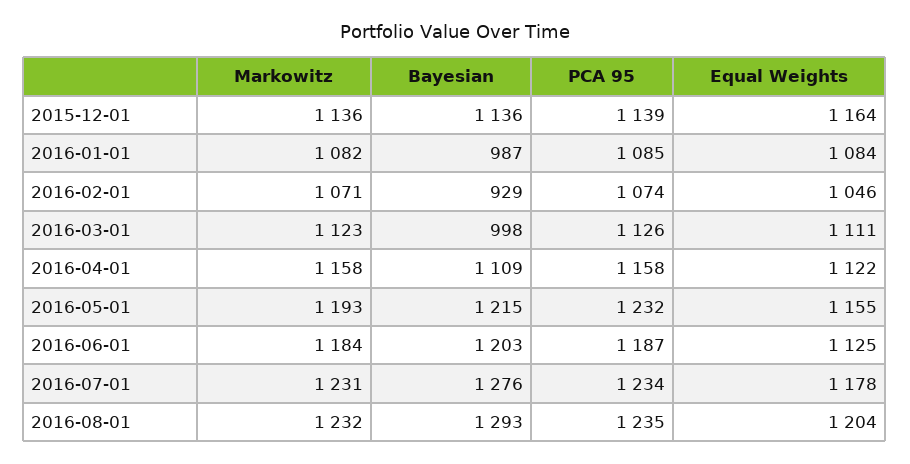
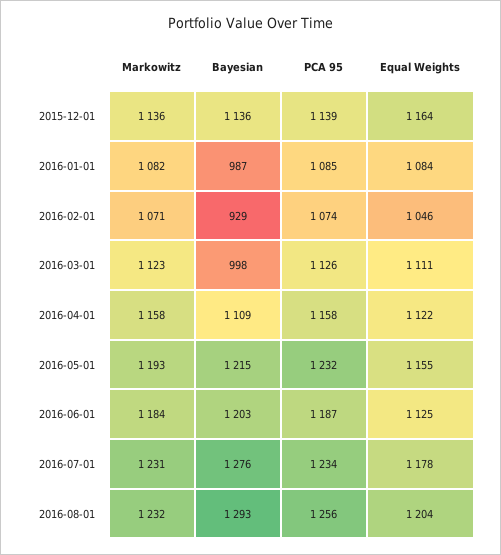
PCA 95, 2016-08-01: 1235 -> 1256

